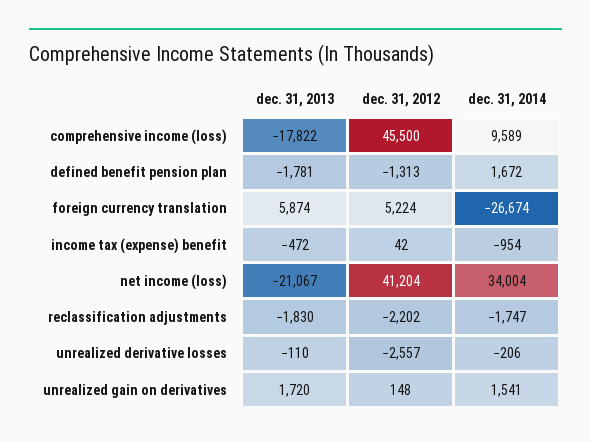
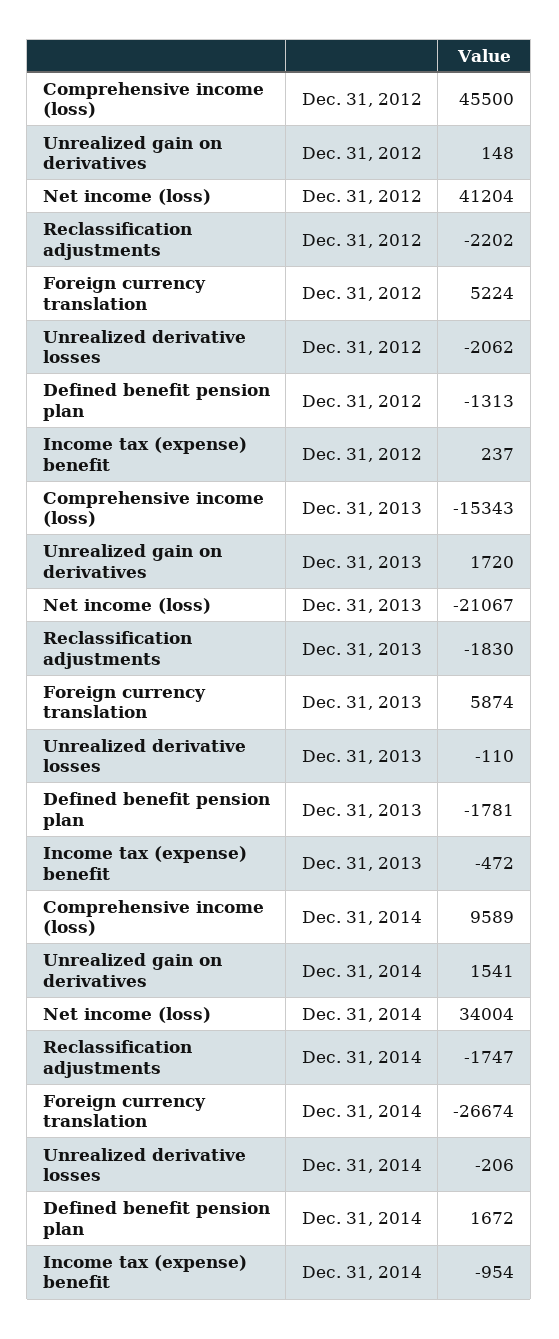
dec. 31, 2013, comprehensive income (loss): -17822 -> -15343
dec. 31, 2012, income tax (expense) benefit: 42 -> 237
dec. 31, 2012, unrealized derivative losses: -2557 -> -2062

